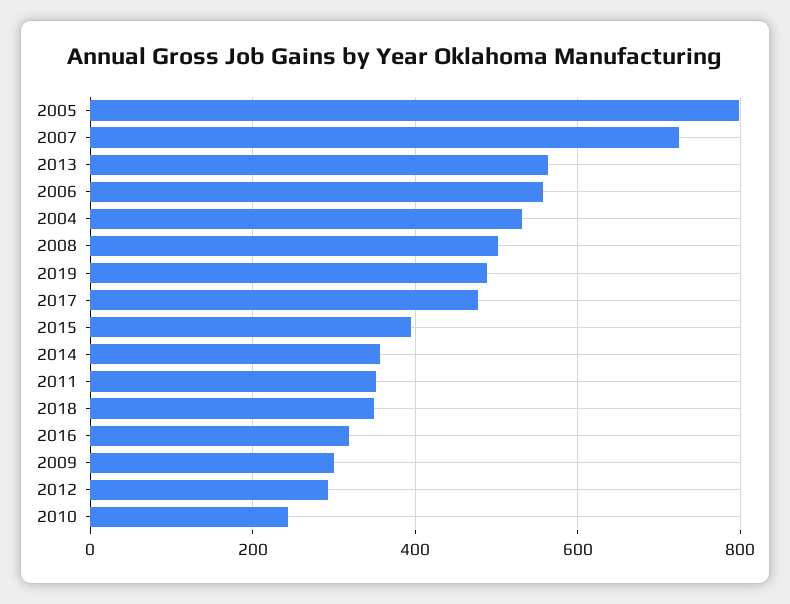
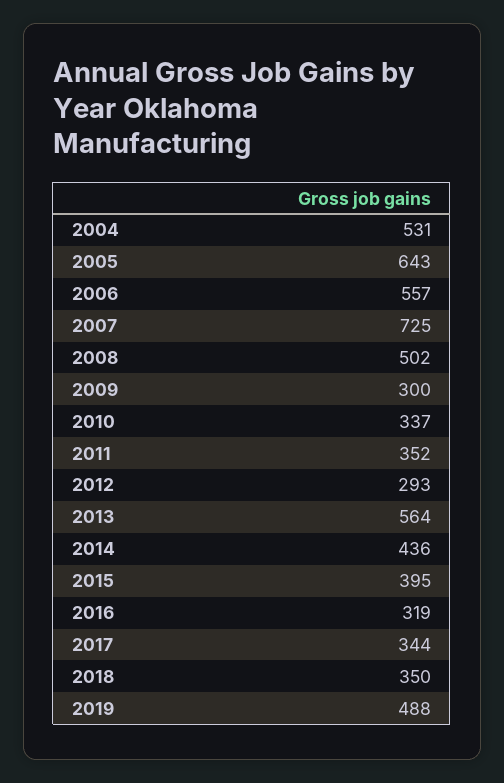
2005: 800 -> 643
2017: 480 -> 344
2014: 360 -> 436
2010: 240 -> 337

